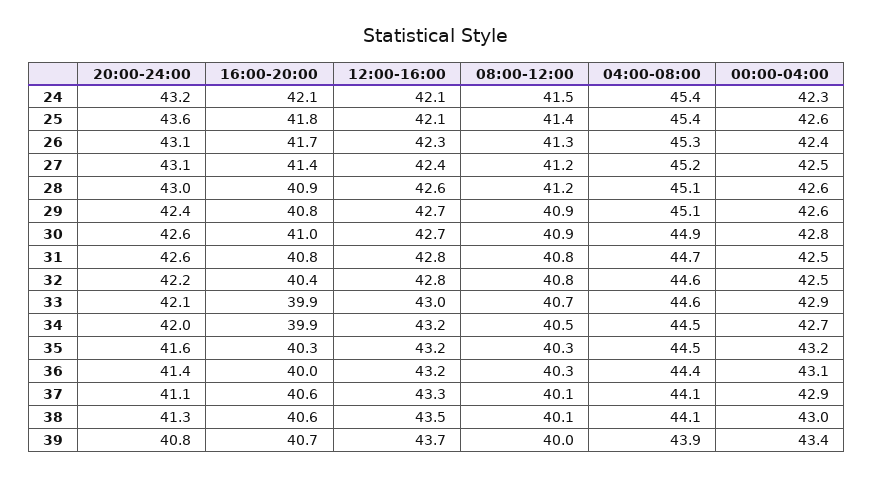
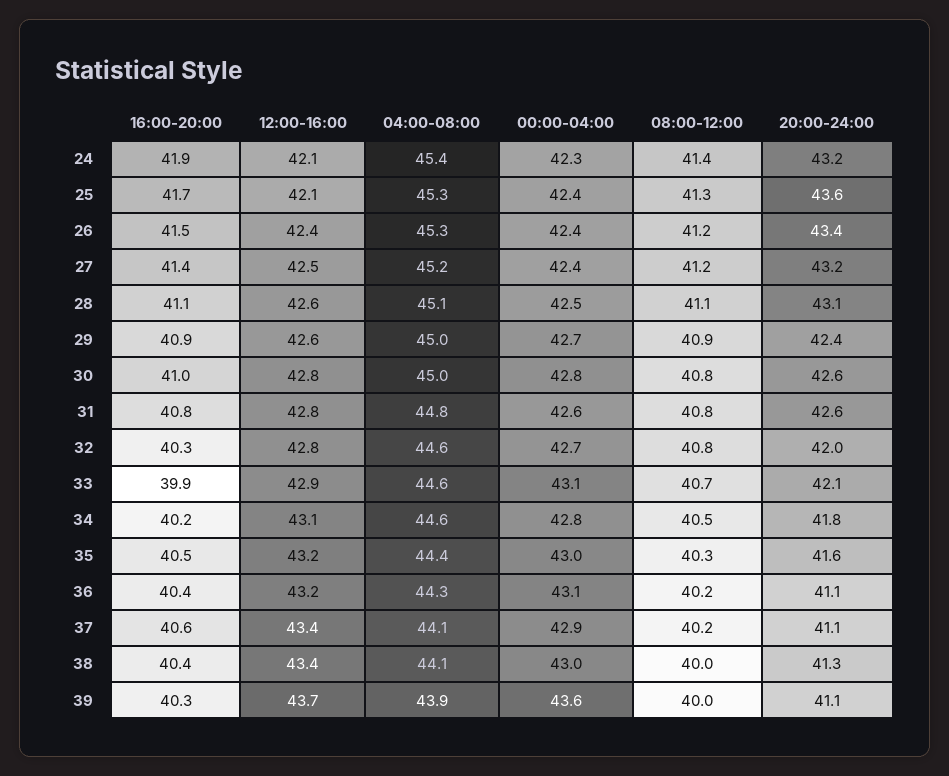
16:00-20:00, 24: 42.1 -> 41.9
08:00-12:00, 24: 41.5 -> 41.4
16:00-20:00, 25: 41.8 -> 41.7
08:00-12:00, 25: 41.4 -> 41.3
04:00-08:00, 25: 45.4 -> 45.3
00:00-04:00, 25: 42.6 -> 42.4
20:00-24:00, 26: 43.1 -> 43.4
16:00-20:00, 26: 41.7 -> 41.5
12:00-16:00, 26: 42.3 -> 42.4
08:00-12:00, 26: 41.3 -> 41.2
20:00-24:00, 27: 43.1 -> 43.2
12:00-16:00, 27: 42.4 -> 42.5
00:00-04:00, 27: 42.5 -> 42.4
20:00-24:00, 28: 43 -> 43.1
16:00-20:00, 28: 40.9 -> 41.1
08:00-12:00, 28: 41.2 -> 41.1
00:00-04:00, 28: 42.6 -> 42.5
16:00-20:00, 29: 40.8 -> 40.9
12:00-16:00, 29: 42.7 -> 42.6
04:00-08:00, 29: 45.1 -> 45
00:00-04:00, 29: 42.6 -> 42.7
12:00-16:00, 30: 42.7 -> 42.8
08:00-12:00, 30: 40.9 -> 40.8
04:00-08:00, 30: 44.9 -> 45
04:00-08:00, 31: 44.7 -> 44.8
00:00-04:00, 31: 42.5 -> 42.6
20:00-24:00, 32: 42.2 -> 42
16:00-20:00, 32: 40.4 -> 40.3
00:00-04:00, 32: 42.5 -> 42.7
12:00-16:00, 33: 43 -> 42.9
00:00-04:00, 33: 42.9 -> 43.1
20:00-24:00, 34: 42 -> 41.8
16:00-20:00, 34: 39.9 -> 40.2
12:00-16:00, 34: 43.2 -> 43.1
04:00-08:00, 34: 44.5 -> 44.6
00:00-04:00, 34: 42.7 -> 42.8
16:00-20:00, 35: 40.3 -> 40.5
04:00-08:00, 35: 44.5 -> 44.4
00:00-04:00, 35: 43.2 -> 43
20:00-24:00, 36: 41.4 -> 41.1
16:00-20:00, 36: 40 -> 40.4
08:00-12:00, 36: 40.3 -> 40.2
04:00-08:00, 36: 44.4 -> 44.3
12:00-16:00, 37: 43.3 -> 43.4
08:00-12:00, 37: 40.1 -> 40.2
16:00-20:00, 38: 40.6 -> 40.4
12:00-16:00, 38: 43.5 -> 43.4
08:00-12:00, 38: 40.1 -> 40
20:00-24:00, 39: 40.8 -> 41.1
16:00-20:00, 39: 40.7 -> 40.3
00:00-04:00, 39: 43.4 -> 43.6

